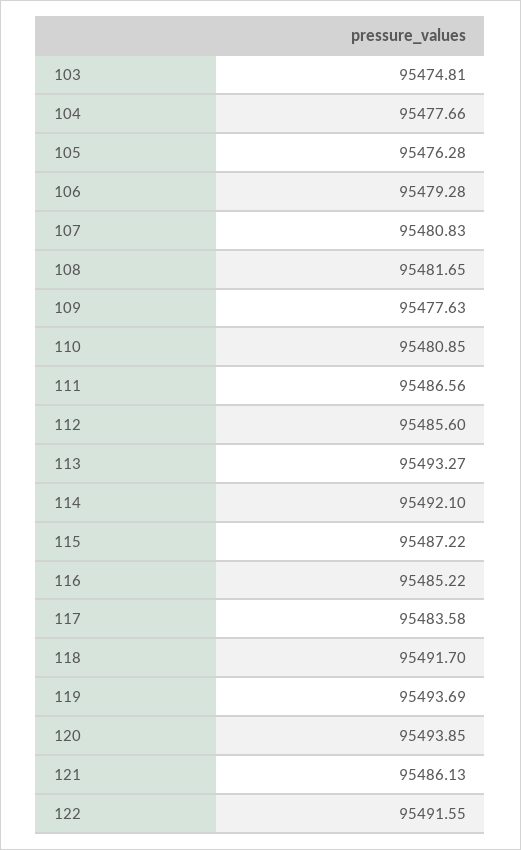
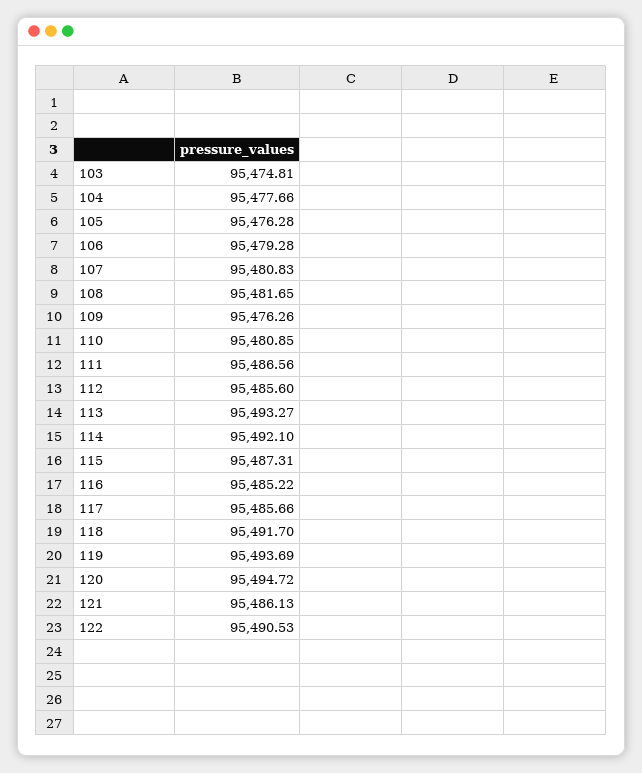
109: 95477.63 -> 95476.26
115: 95487.22 -> 95487.31
117: 95483.58 -> 95485.66
120: 95493.85 -> 95494.72
122: 95491.55 -> 95490.53

